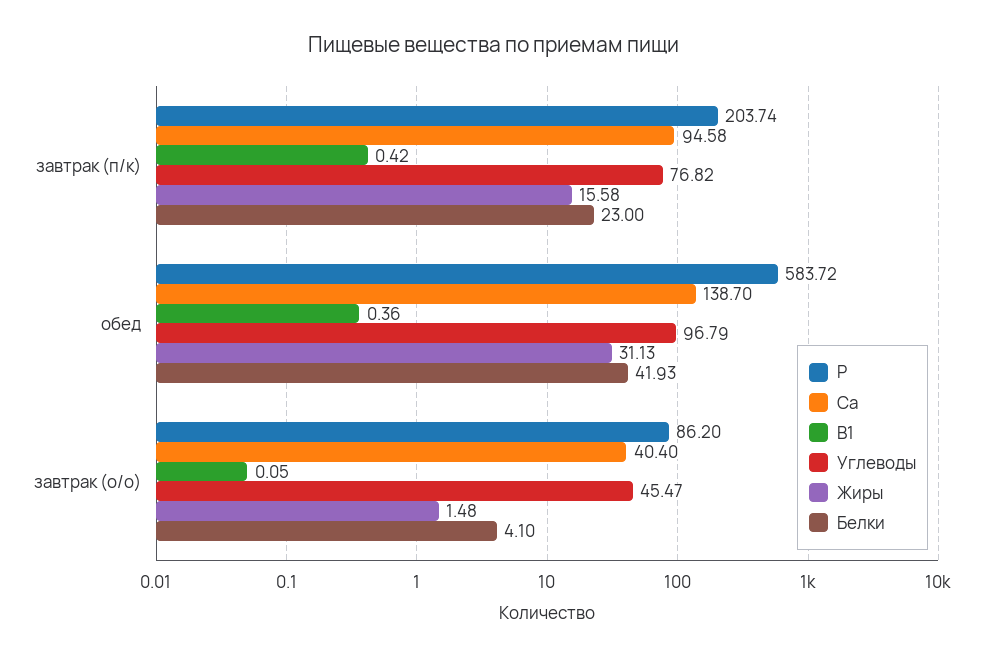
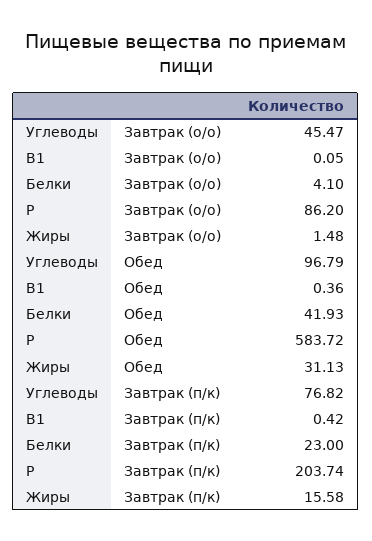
Ca, завтрак (п/к): 94.58 -> none
Ca, обед: 138.7 -> none
Ca, завтрак (о/о): 40.4 -> none

